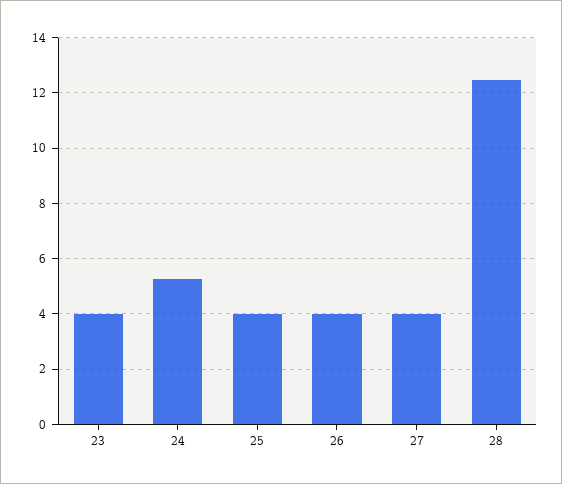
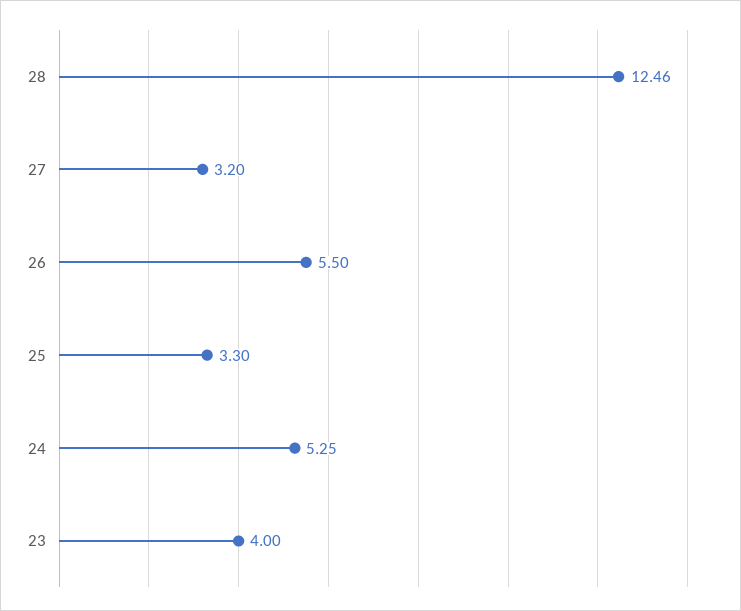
25: 4 -> 3.3
26: 4 -> 5.5
27: 4 -> 3.2

